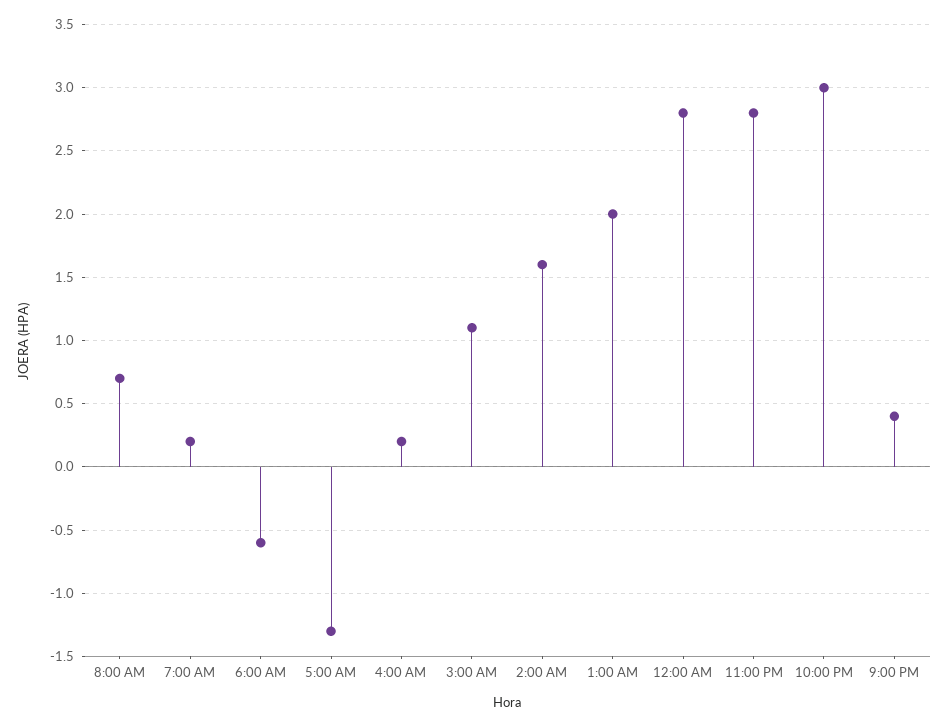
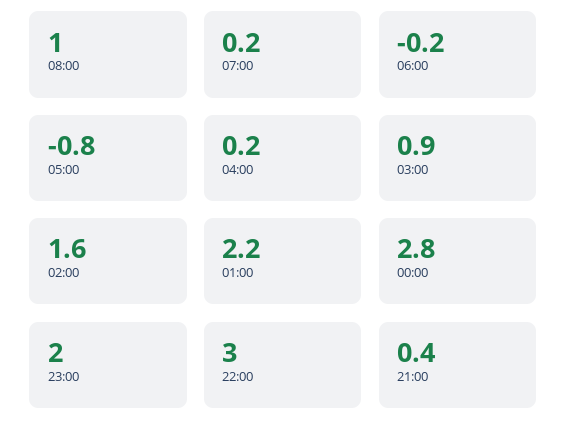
8:00 AM: 0.7 -> 1
6:00 AM: -0.6 -> -0.2
5:00 AM: -1.3 -> -0.8
3:00 AM: 1.1 -> 0.9
1:00 AM: 2 -> 2.2
11:00 PM: 2.8 -> 2

